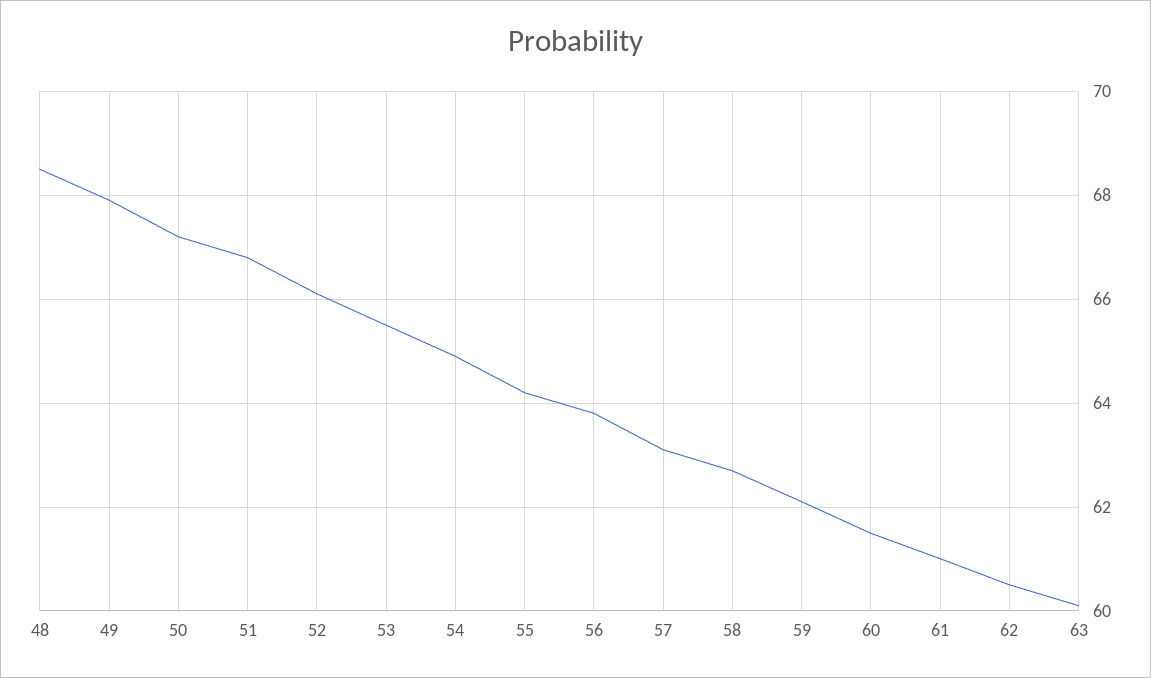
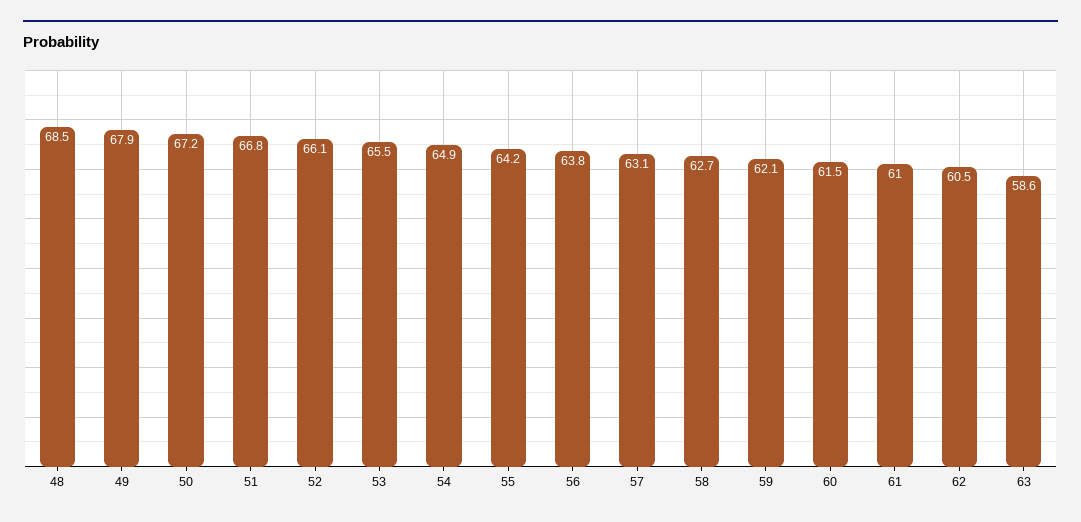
63: 60 -> 58.6

